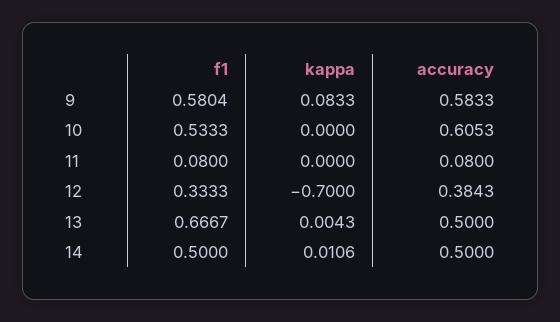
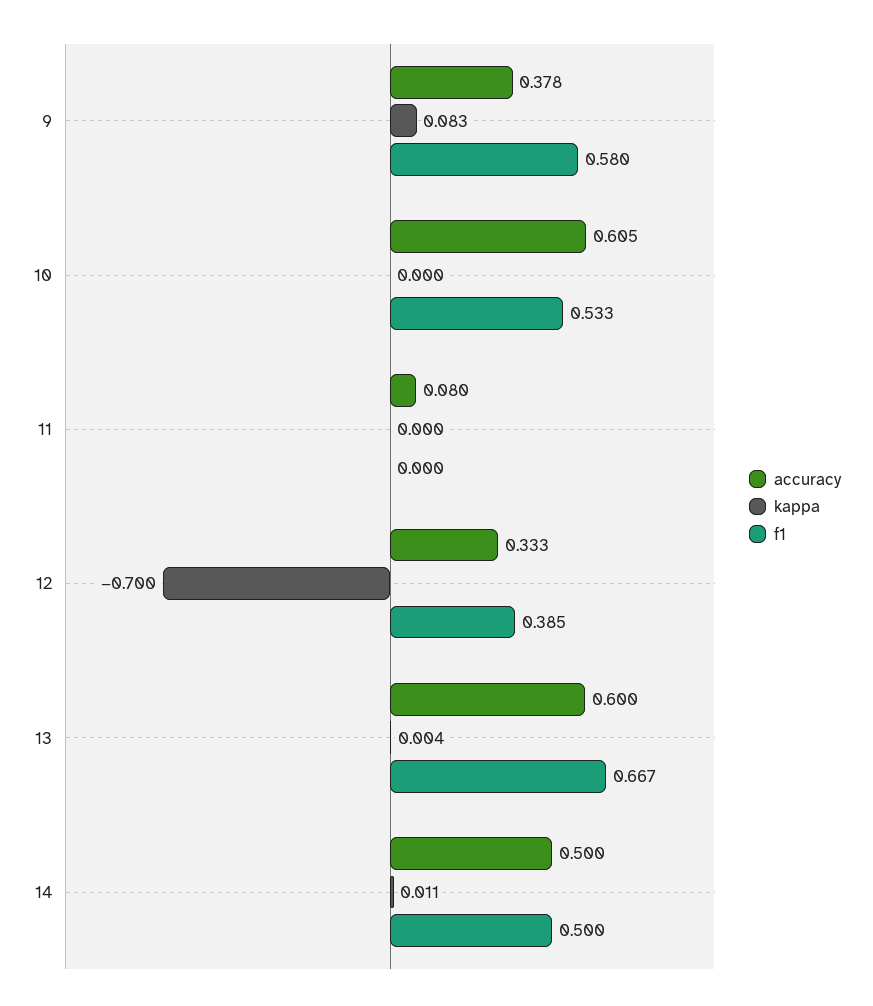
accuracy, 9: 0.5833 -> 0.378
f1, 11: 0.08 -> 0
f1, 12: 0.3333 -> 0.385
accuracy, 12: 0.3843 -> 0.333
accuracy, 13: 0.5 -> 0.6

